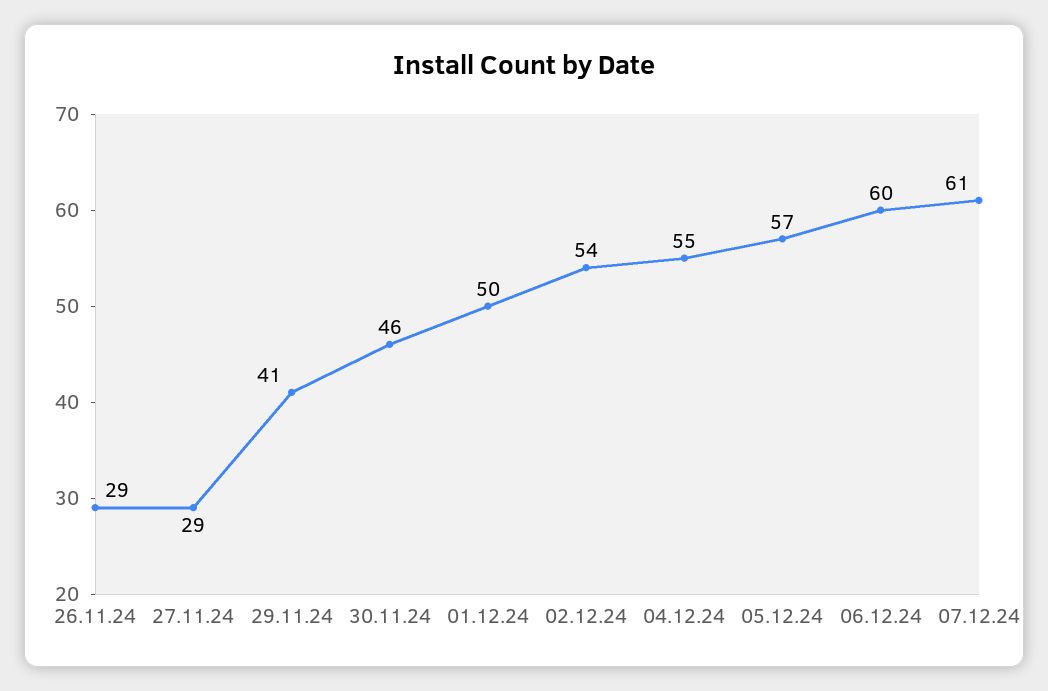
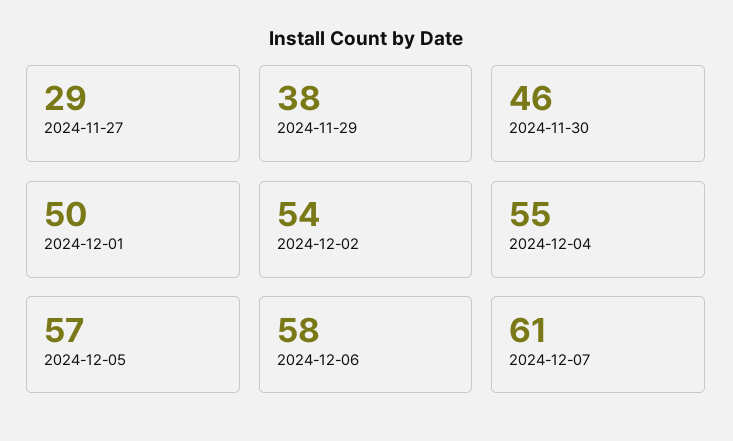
26.11.24: 29 -> none
29.11.24: 41 -> 38
06.12.24: 60 -> 58

